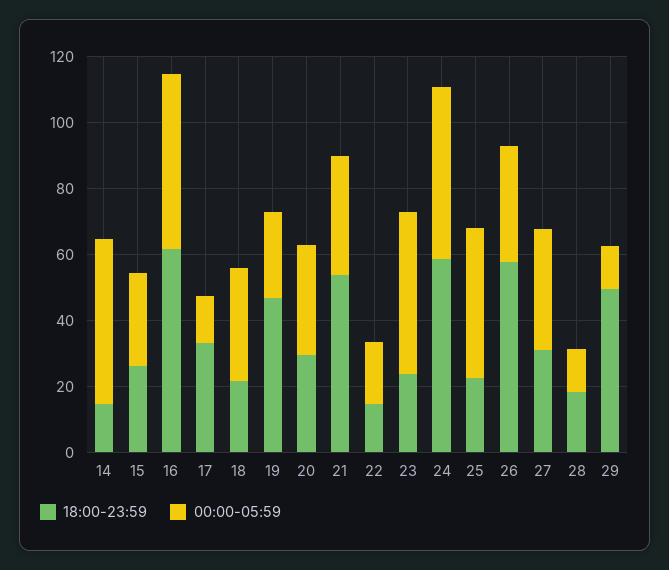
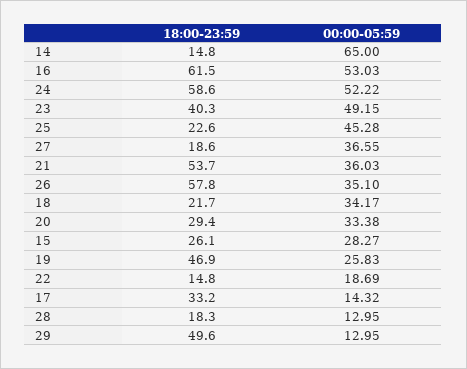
00:00-05:59, 14: 50 -> 65
18:00-23:59, 23: 25 -> 40.3
18:00-23:59, 27: 30 -> 18.6

